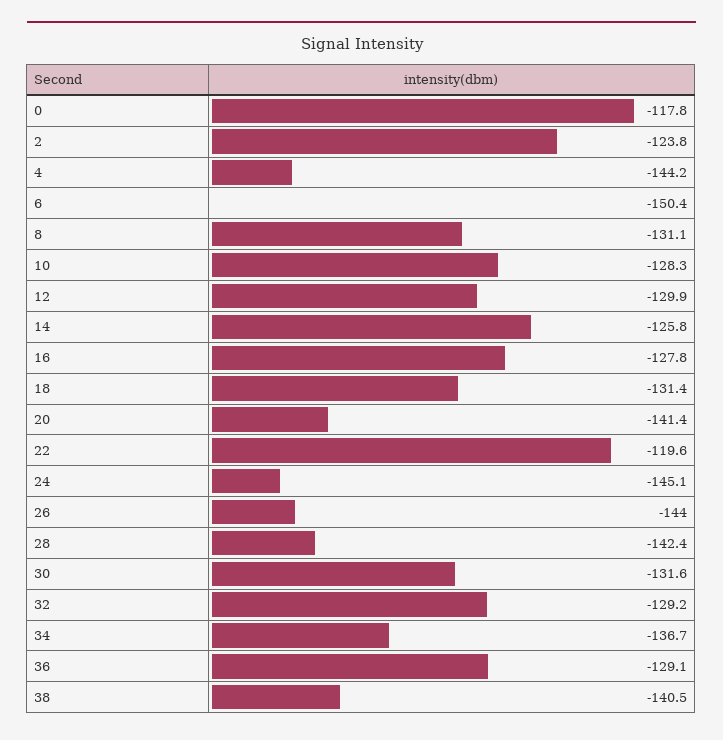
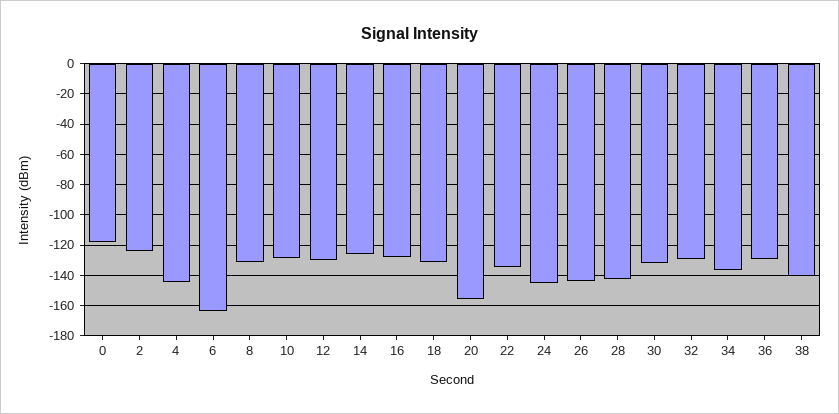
6: -150.4 -> -165
20: -141.4 -> -155
22: -119.6 -> -135

